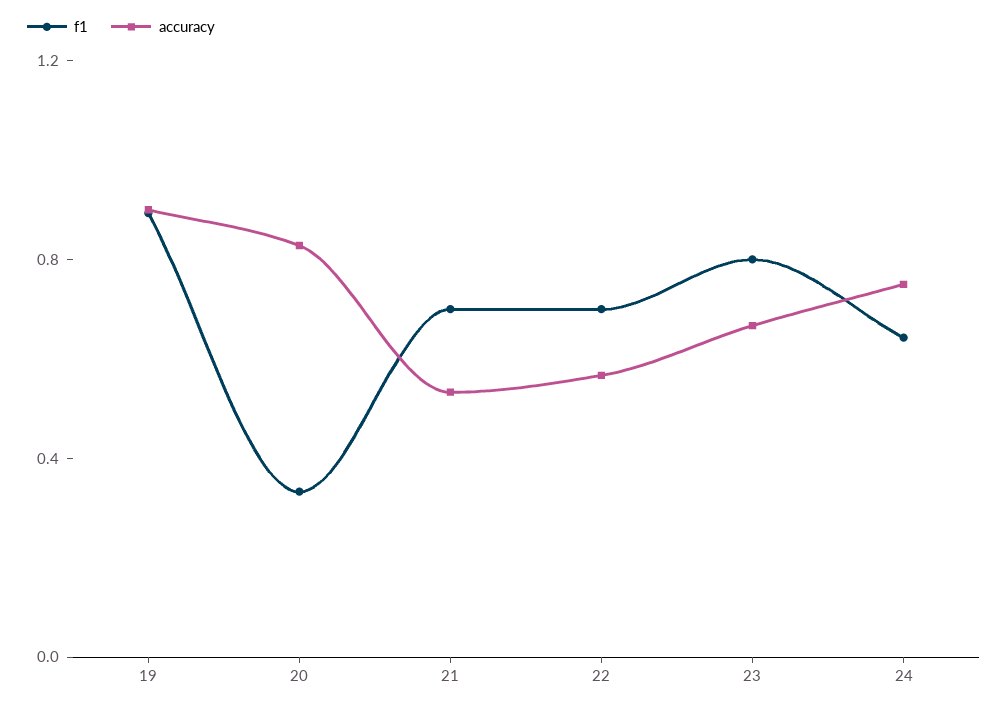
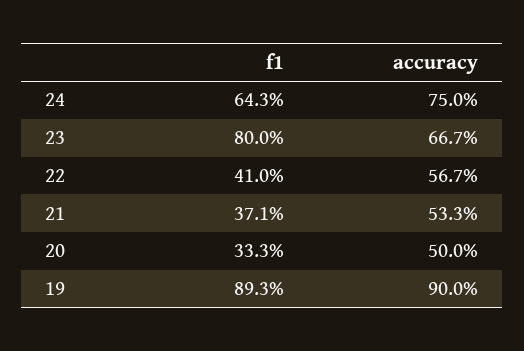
accuracy, 20: 0.8 -> 0.5
f1, 21: 0.7 -> 0.371
f1, 22: 0.7 -> 0.41

